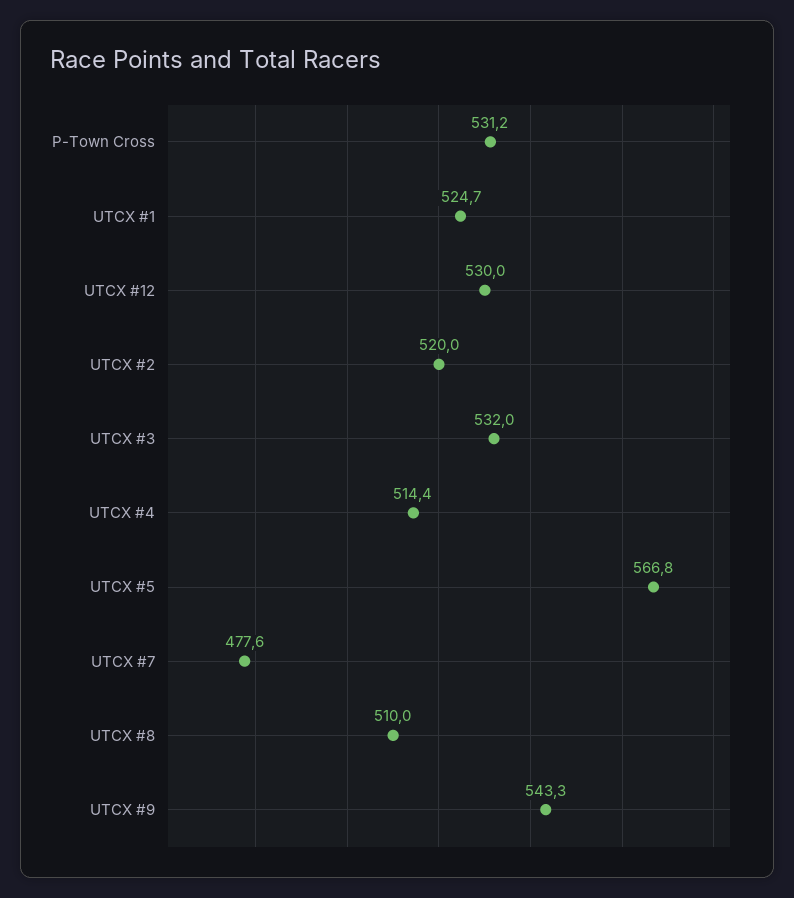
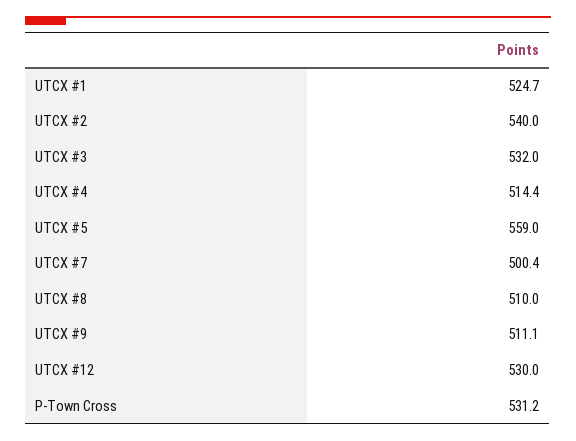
UTCX #2: 520 -> 540
UTCX #5: 566.8 -> 559
UTCX #7: 477.6 -> 500.4
UTCX #9: 543.3 -> 511.1

